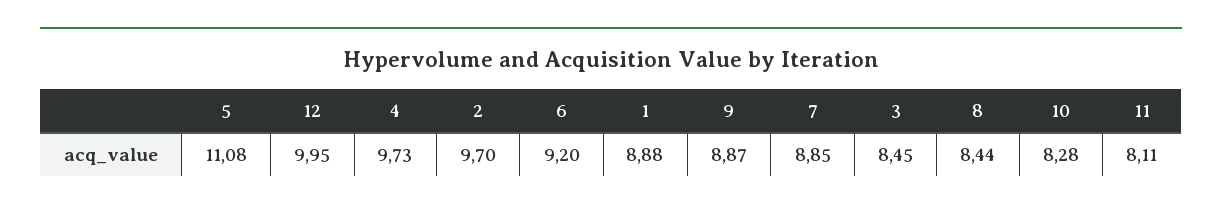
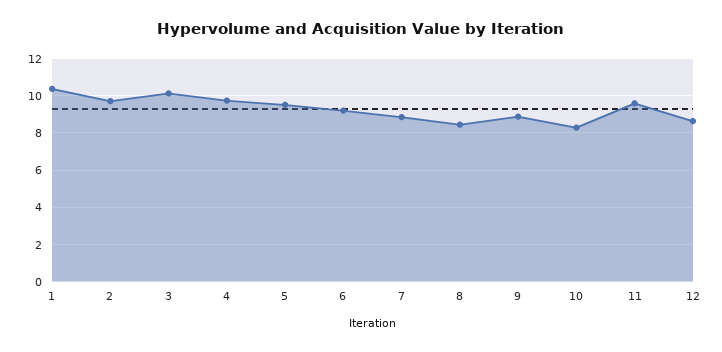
5: 11.08 -> 9.5
12: 9.95 -> 8.5
1: 8.88 -> 10.5
3: 8.45 -> 10
11: 8.11 -> 9.5

